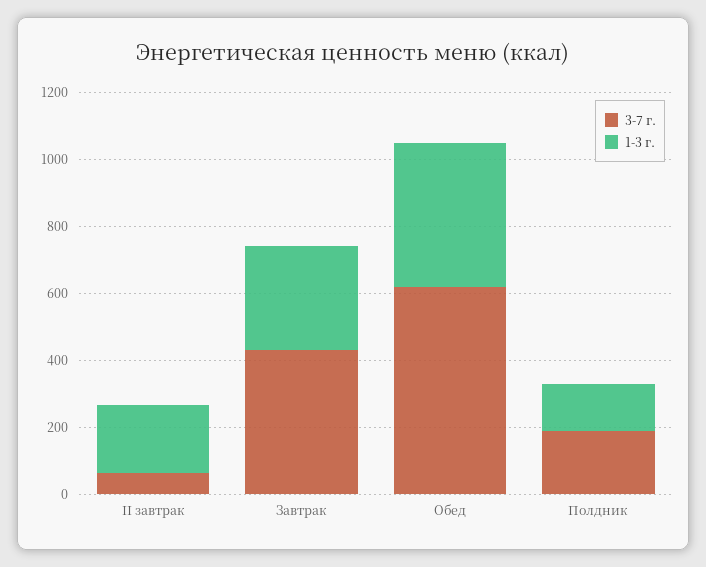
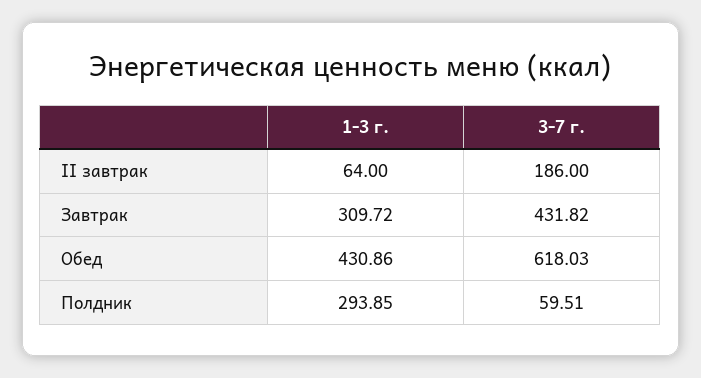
3-7 г., II завтрак: 50 -> 186
1-3 г., II завтрак: 200 -> 64
3-7 г., Полдник: 200 -> 59.51
1-3 г., Полдник: 150 -> 293.85

